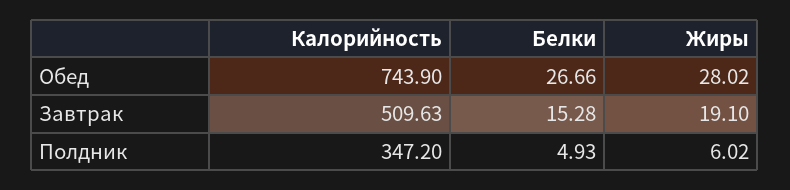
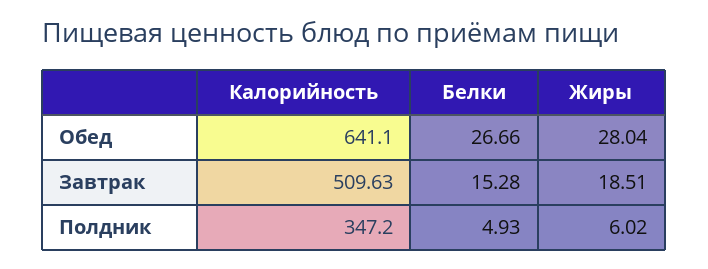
Калорийность, Обед: 743.9 -> 641.1
Жиры, Обед: 28.02 -> 28.04
Жиры, Завтрак: 19.1 -> 18.51

